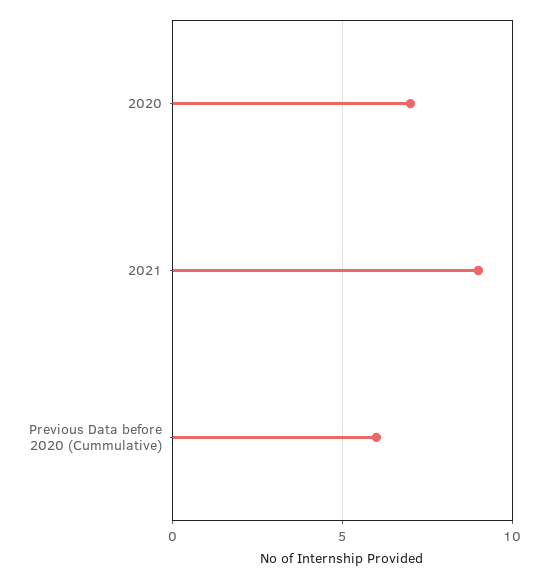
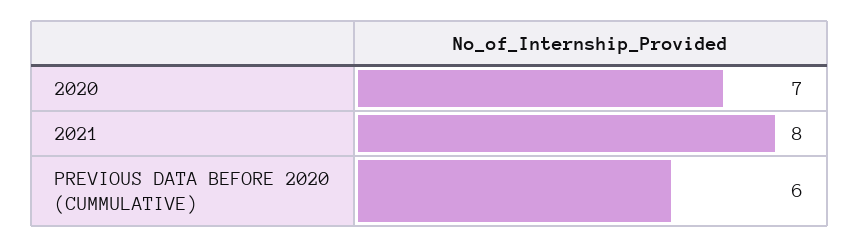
2021: 9 -> 8

